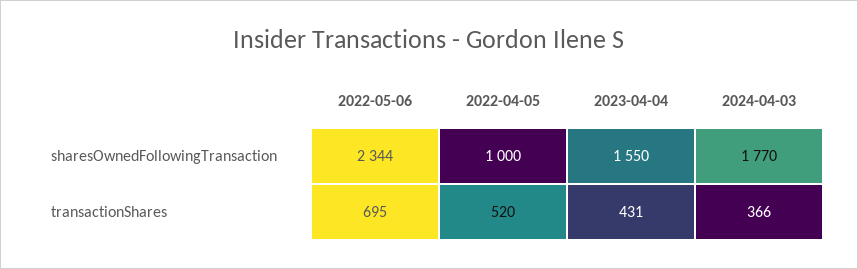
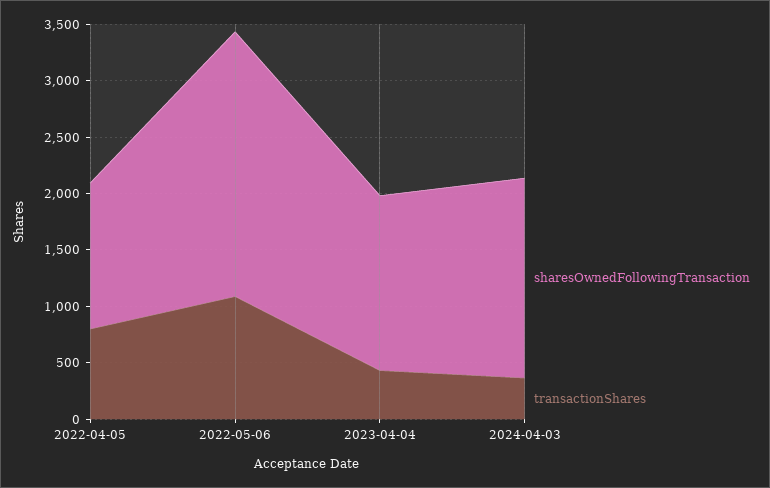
sharesOwnedFollowingTransaction, 2022-04-05: 1000 -> 1300
transactionShares, 2022-05-06: 695 -> 1100
transactionShares, 2022-04-05: 520 -> 800

